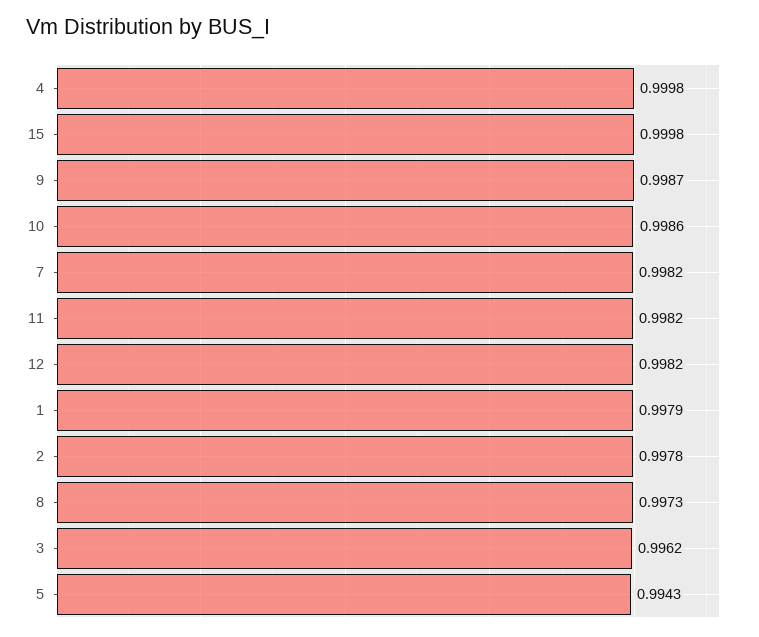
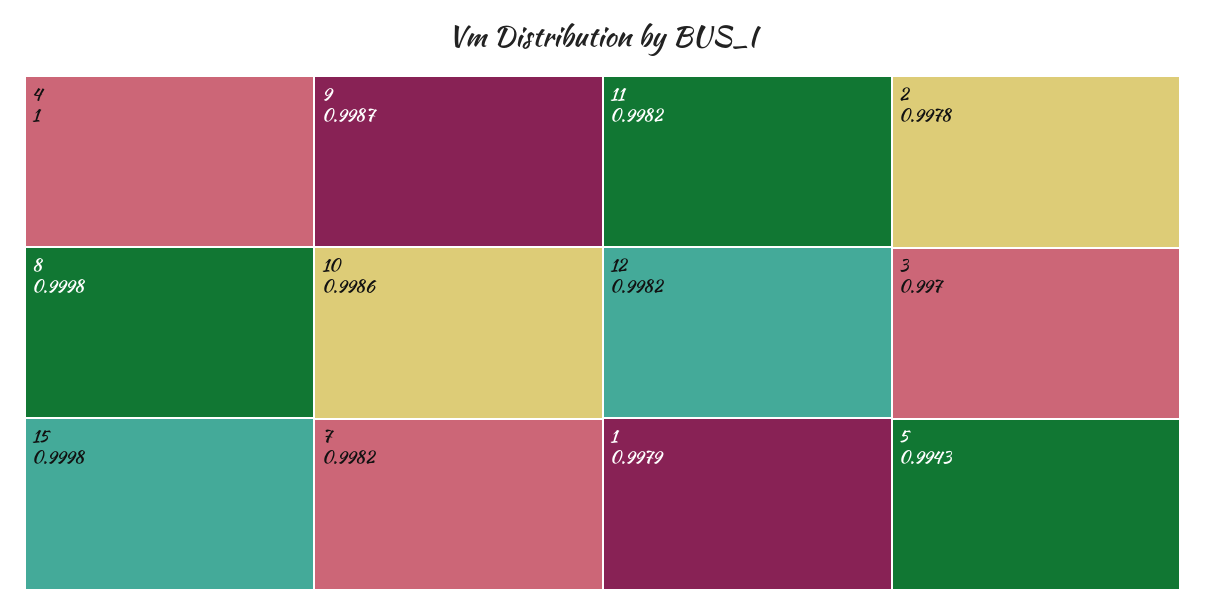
4: 0.9998 -> 1
8: 0.9973 -> 0.9998
3: 0.9962 -> 0.997

